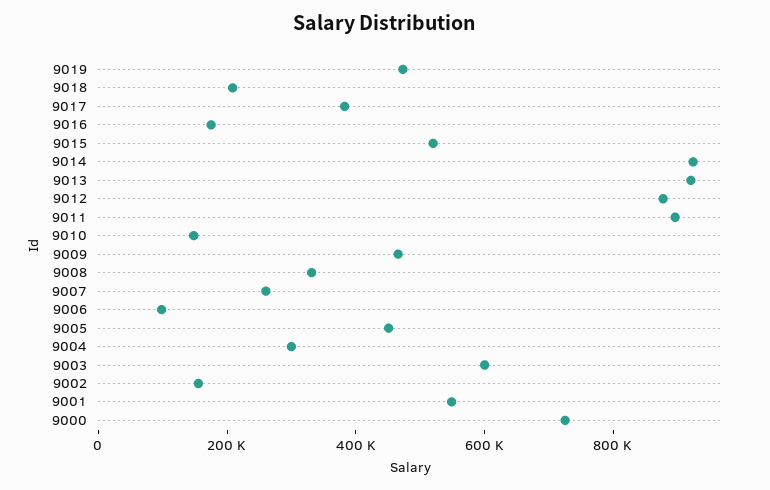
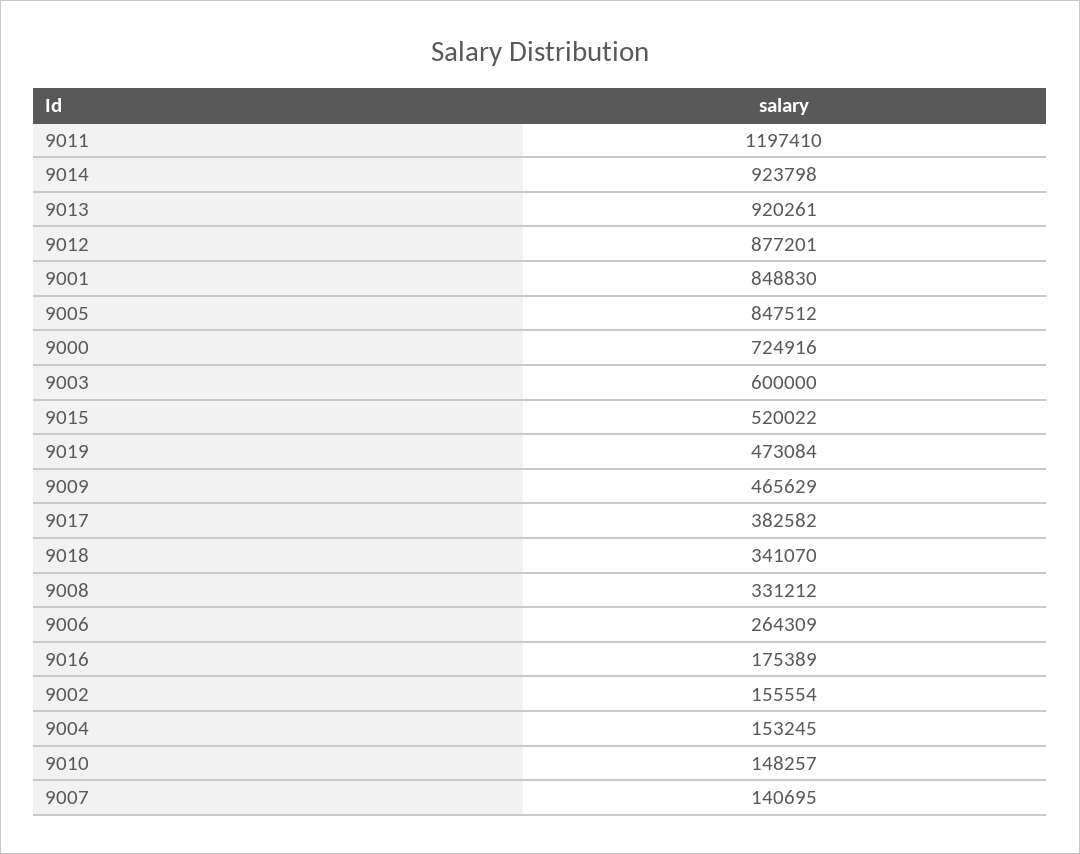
9018: 200000 -> 341070
9011: 900000 -> 1197410
9007: 250000 -> 140695
9006: 100000 -> 264309
9005: 450000 -> 847512
9004: 300000 -> 153245
9001: 550000 -> 848830

